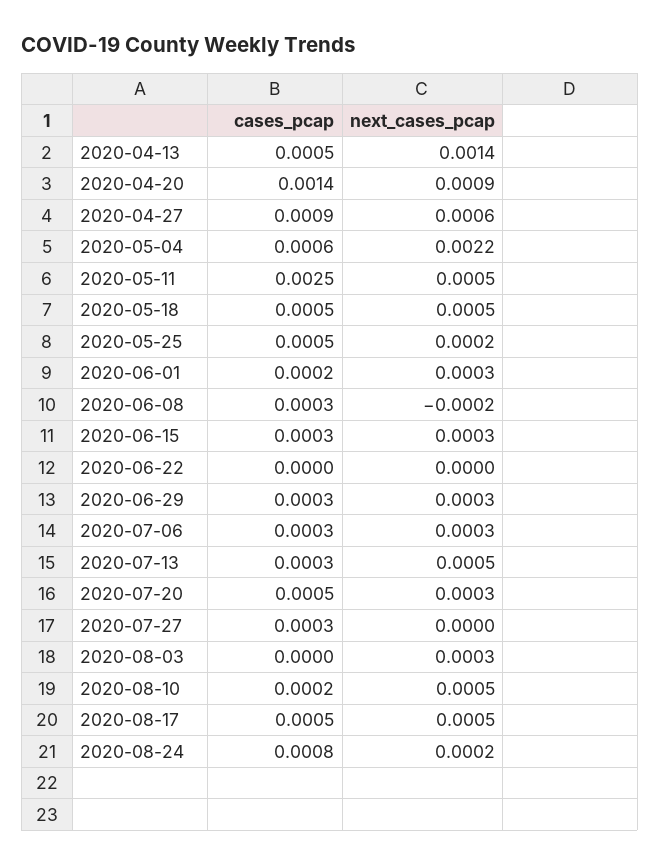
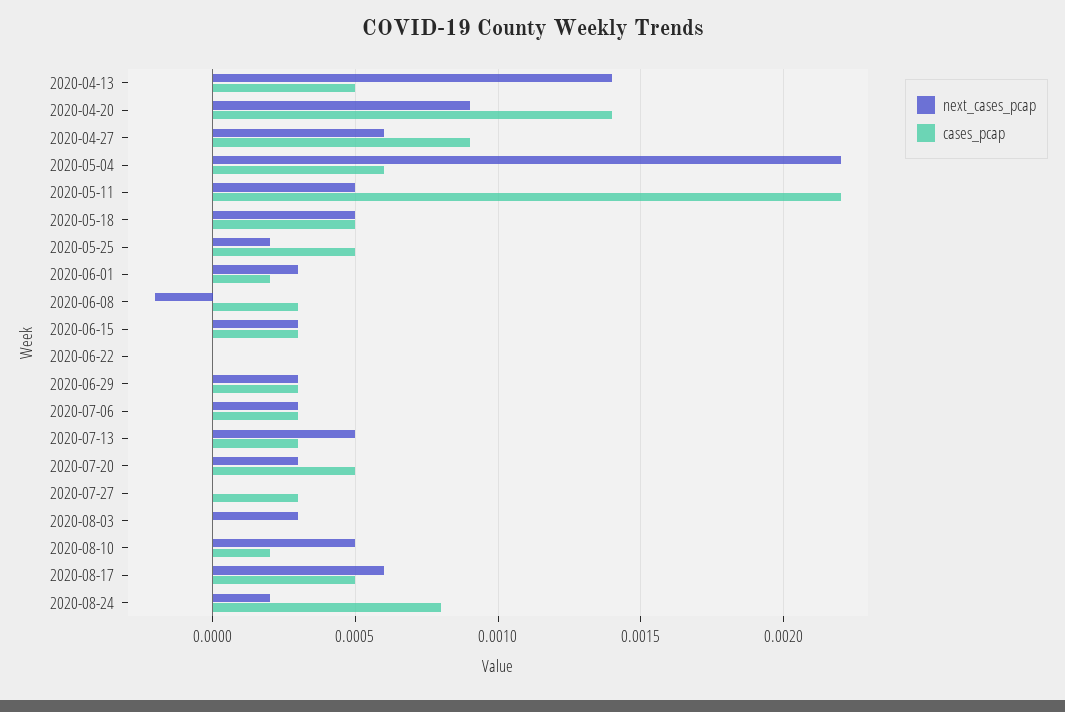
cases_pcap, 2020-05-11: 0.0025 -> 0.0022
next_cases_pcap, 2020-08-17: 0.0005 -> 0.0006

